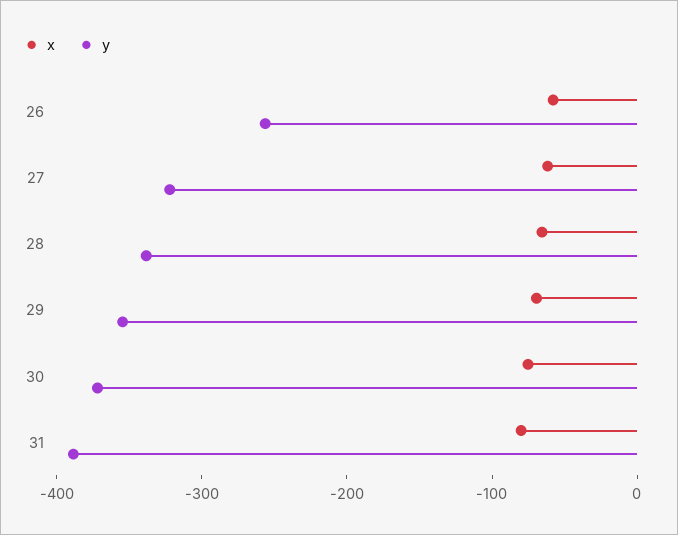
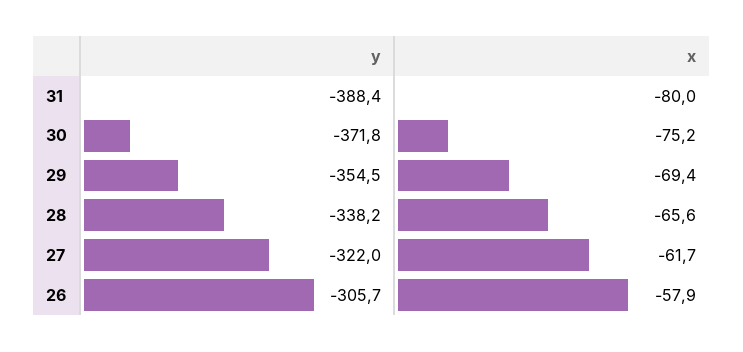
y, 26: -260 -> -305.7

